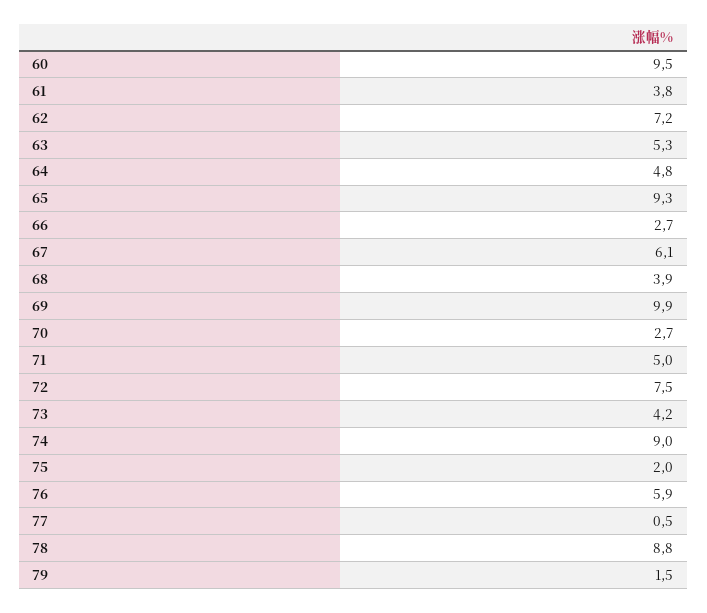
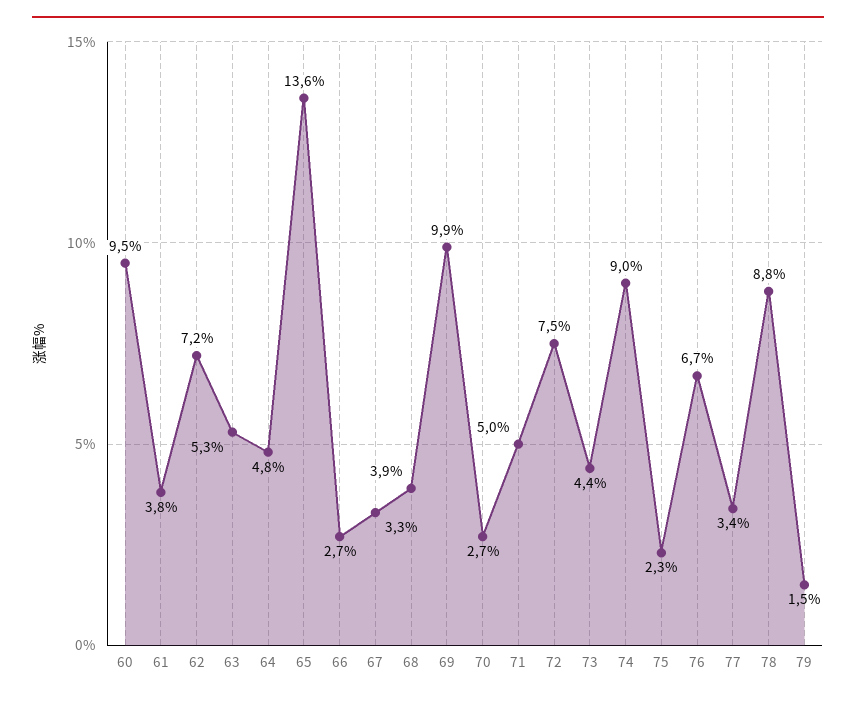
65: 9.3 -> 13.6
67: 6.1 -> 3.3
73: 4.2 -> 4.4
75: 2 -> 2.3
76: 5.9 -> 6.7
77: 0.5 -> 3.4

